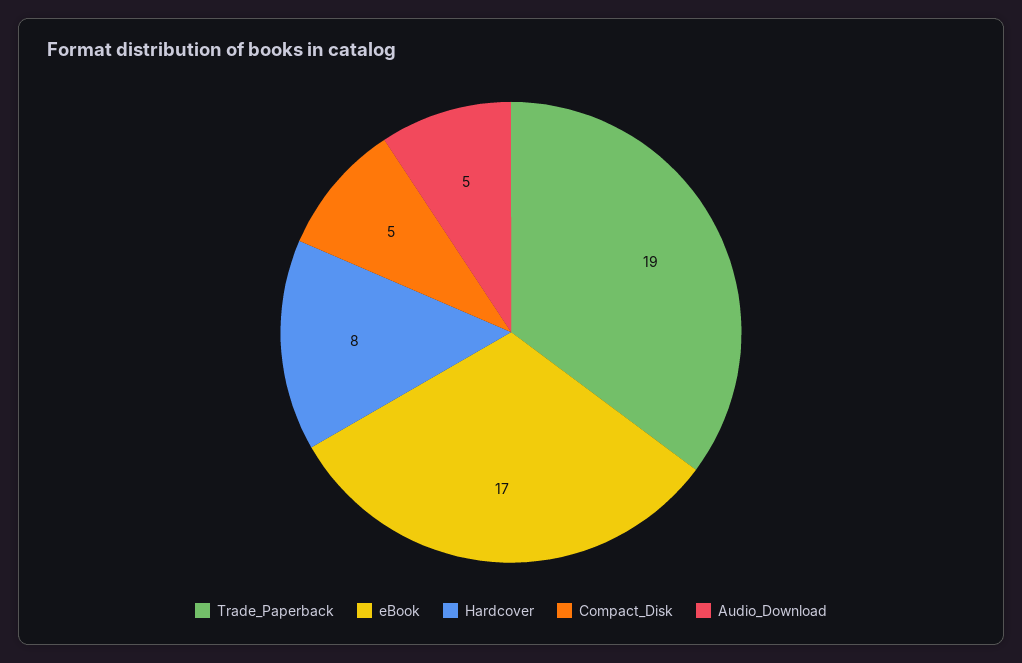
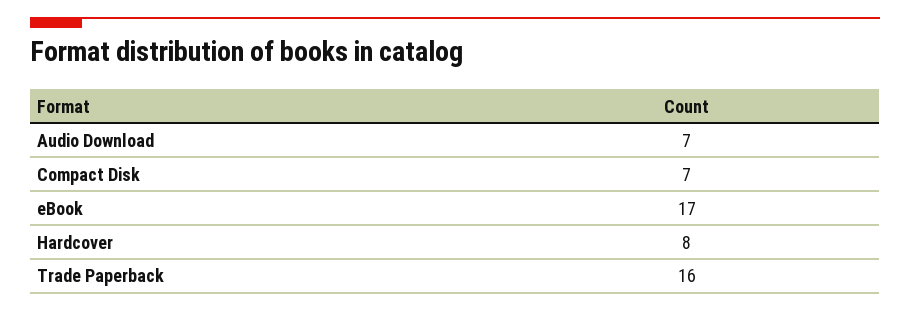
Trade_Paperback: 19 -> 16
Compact_Disk: 5 -> 7
Audio_Download: 5 -> 7

